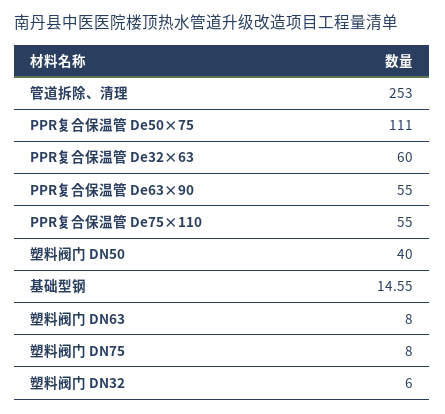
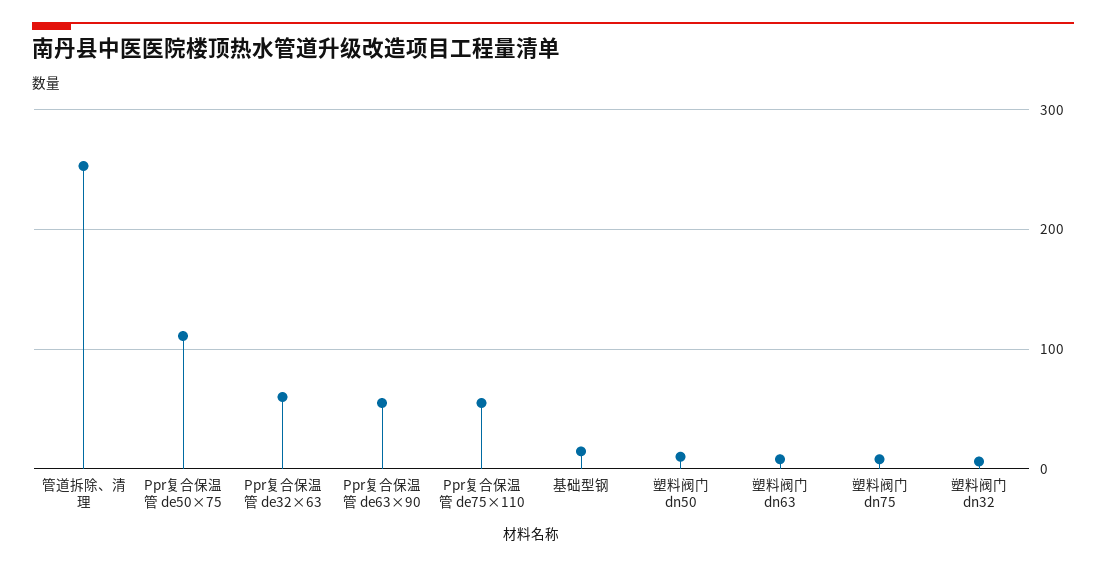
塑料阀门 DN50: 40 -> 10

